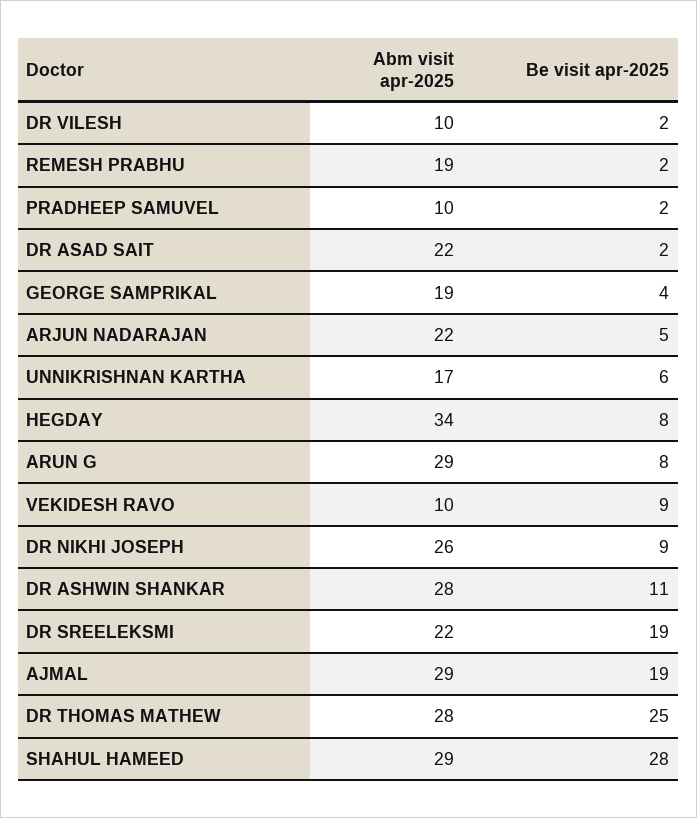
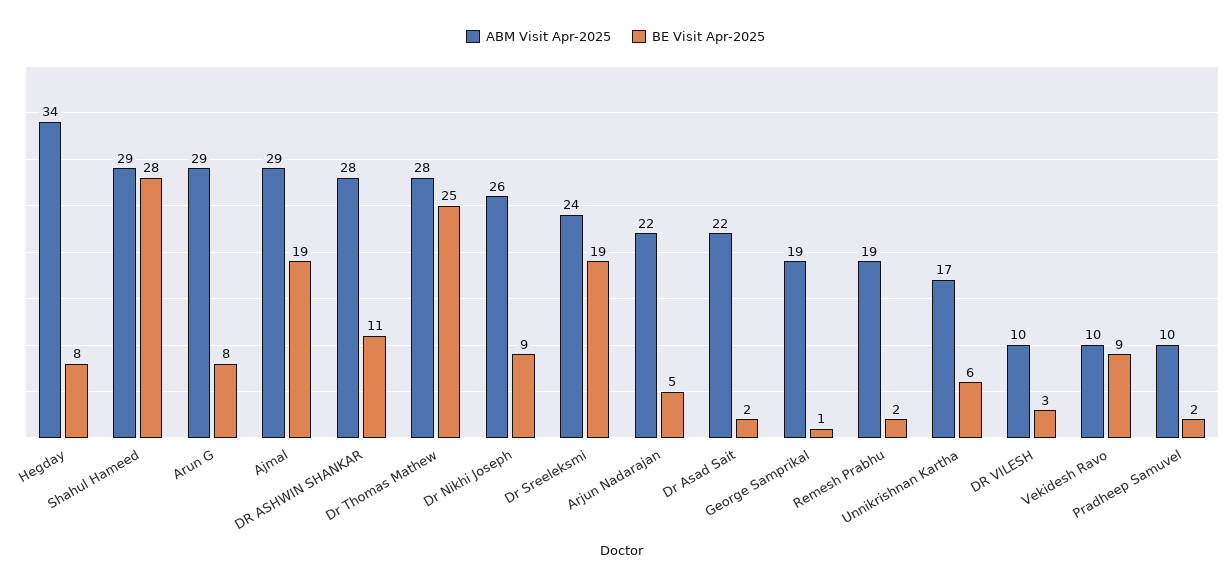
Be visit apr-2025, DR VILESH: 2 -> 3
Be visit apr-2025, GEORGE SAMPRIKAL: 4 -> 1
Abm visit apr-2025, DR SREELEKSMI: 22 -> 24

